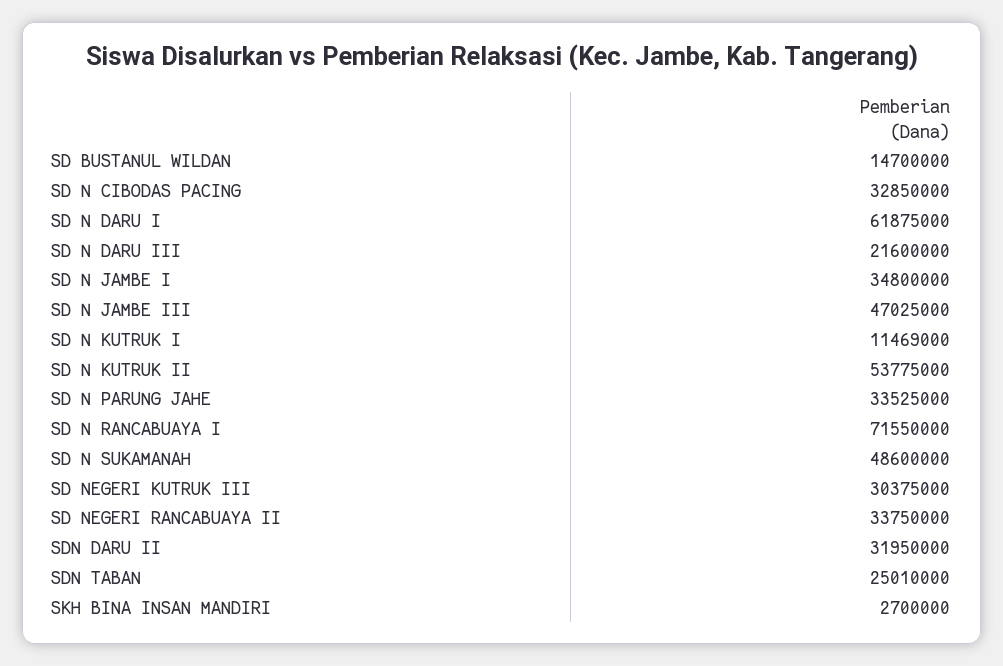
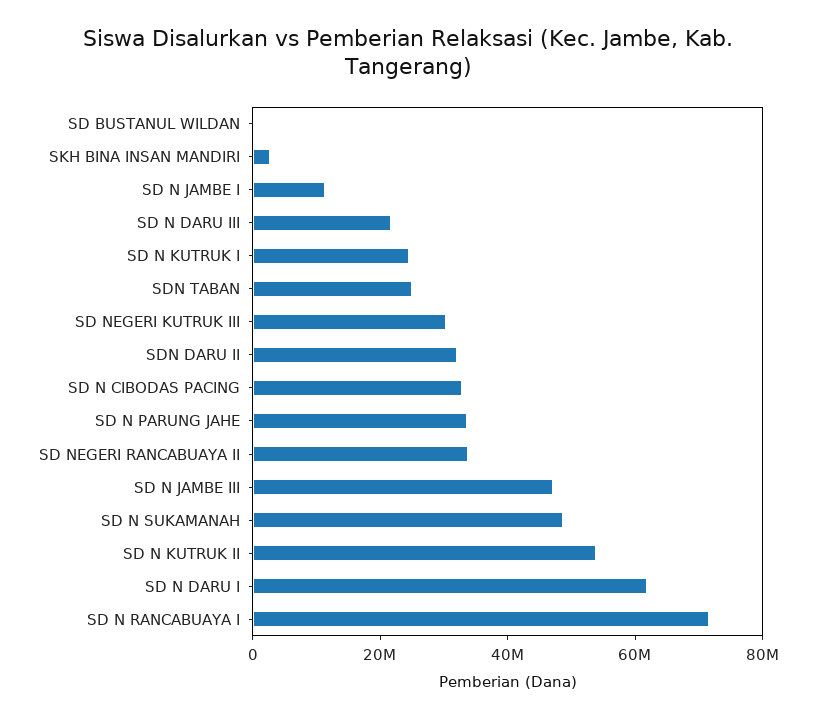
SD BUSTANUL WILDAN: 14700000 -> 0
SD N JAMBE I: 34800000 -> 10000000
SD N KUTRUK I: 11469000 -> 25000000

